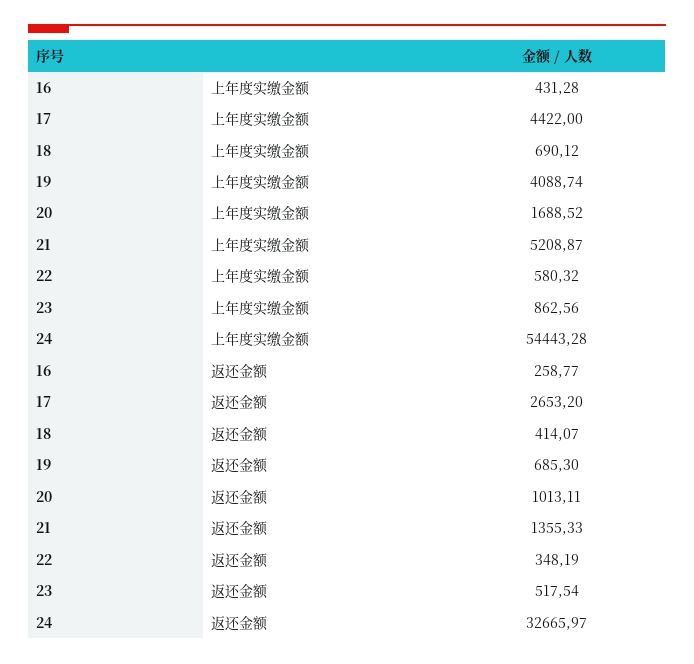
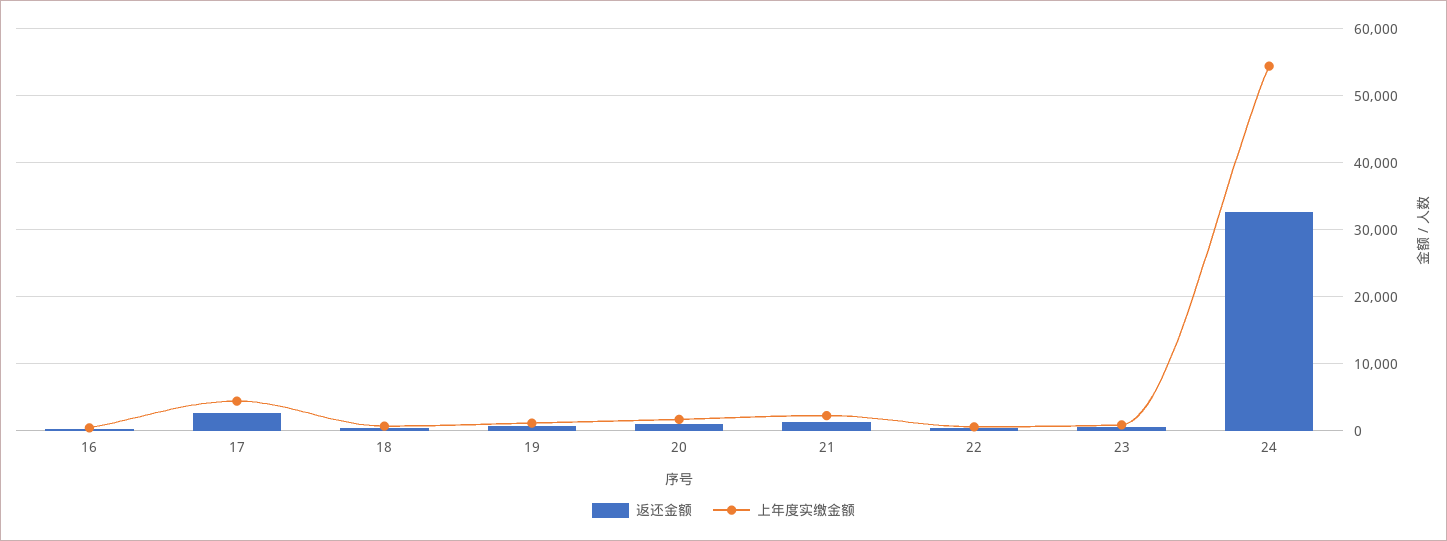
上年度实缴金额, 19: 4088.74 -> 1000
上年度实缴金额, 21: 5208.87 -> 2000

